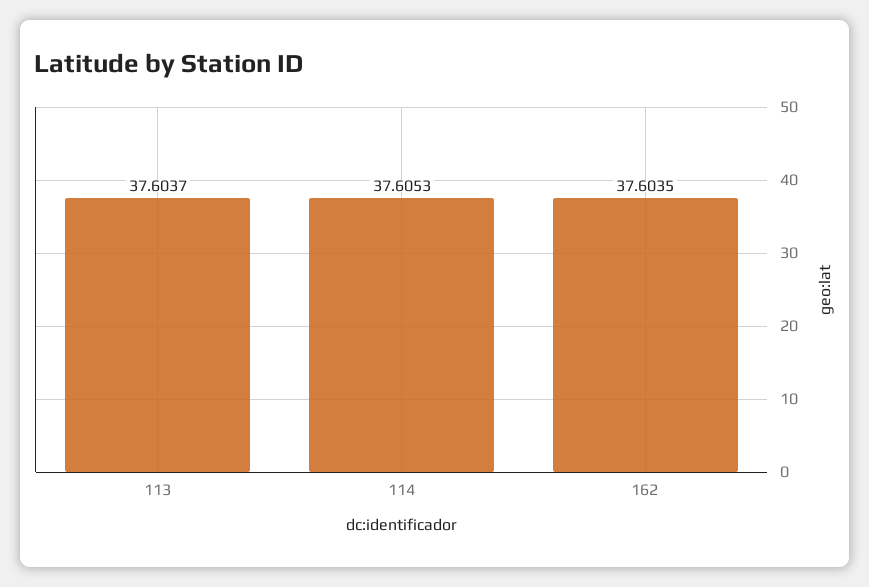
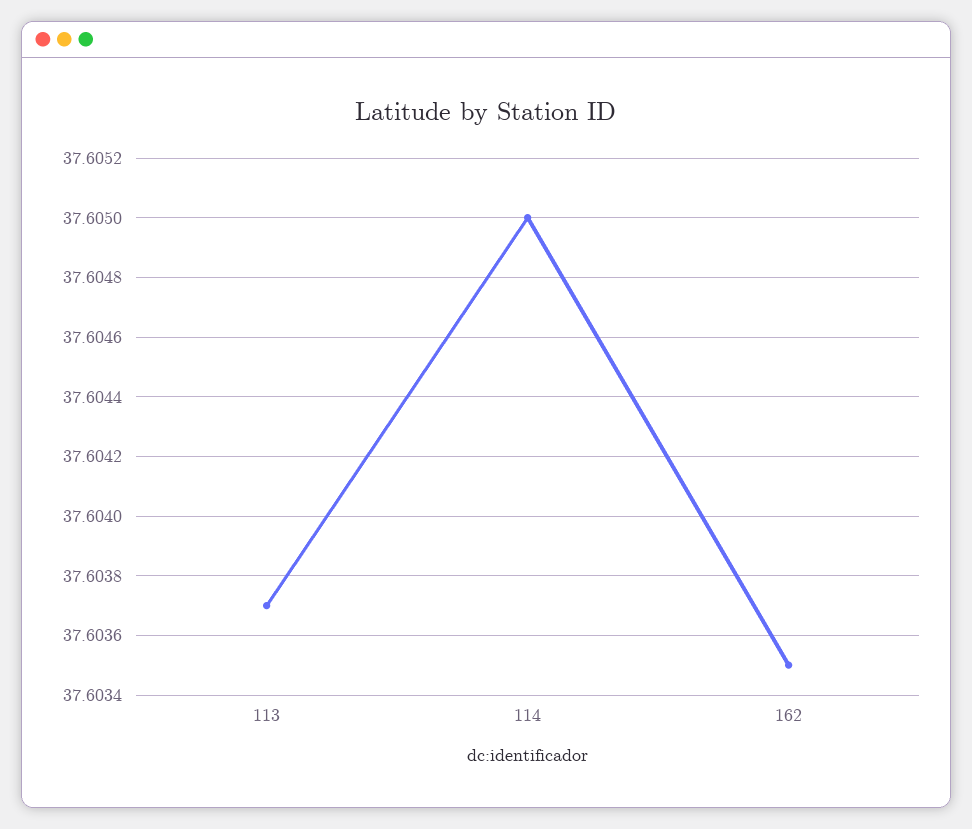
114: 37.6053 -> 37.605

